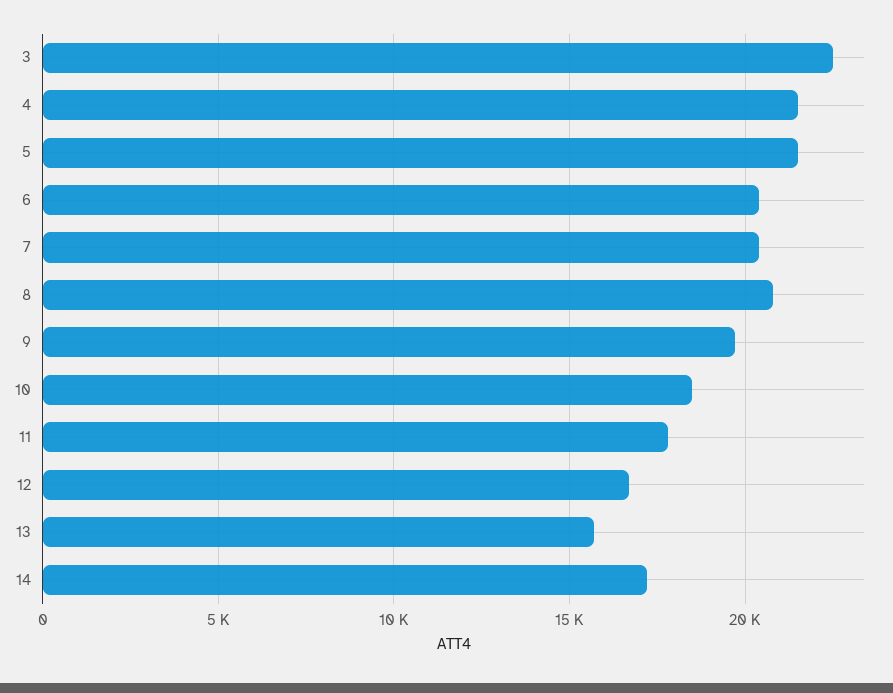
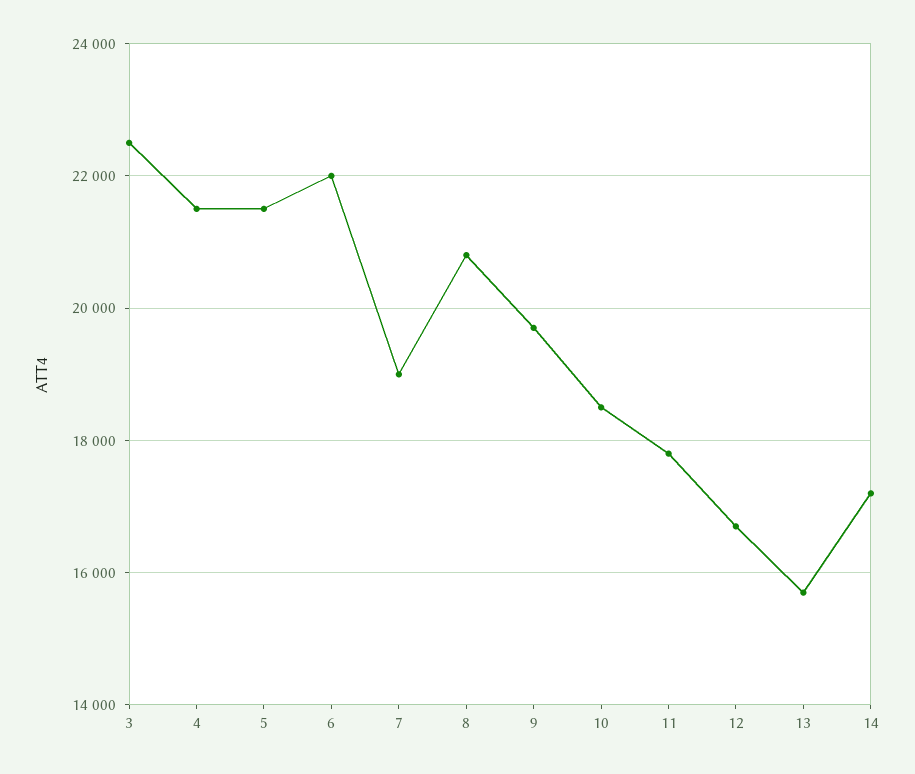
6: 20500 -> 22000
7: 20500 -> 19000

